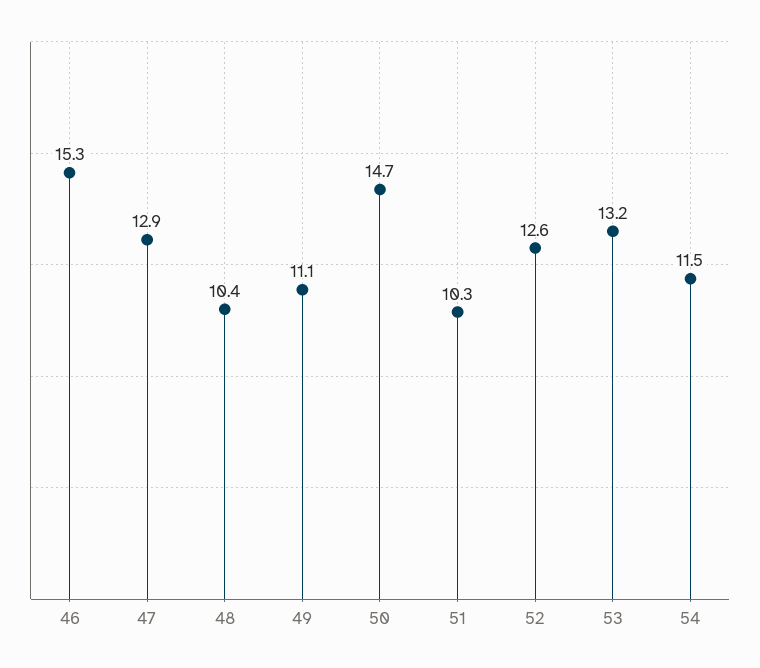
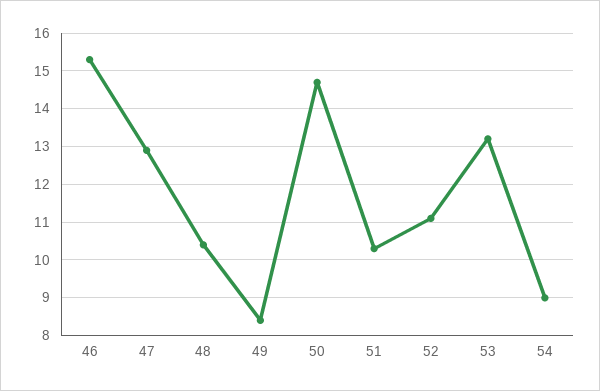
49: 11.1 -> 8.5
52: 12.6 -> 11
54: 11.5 -> 9

